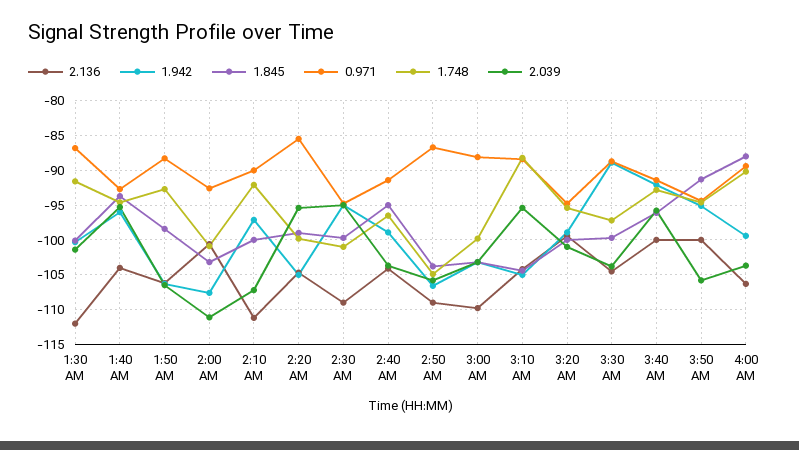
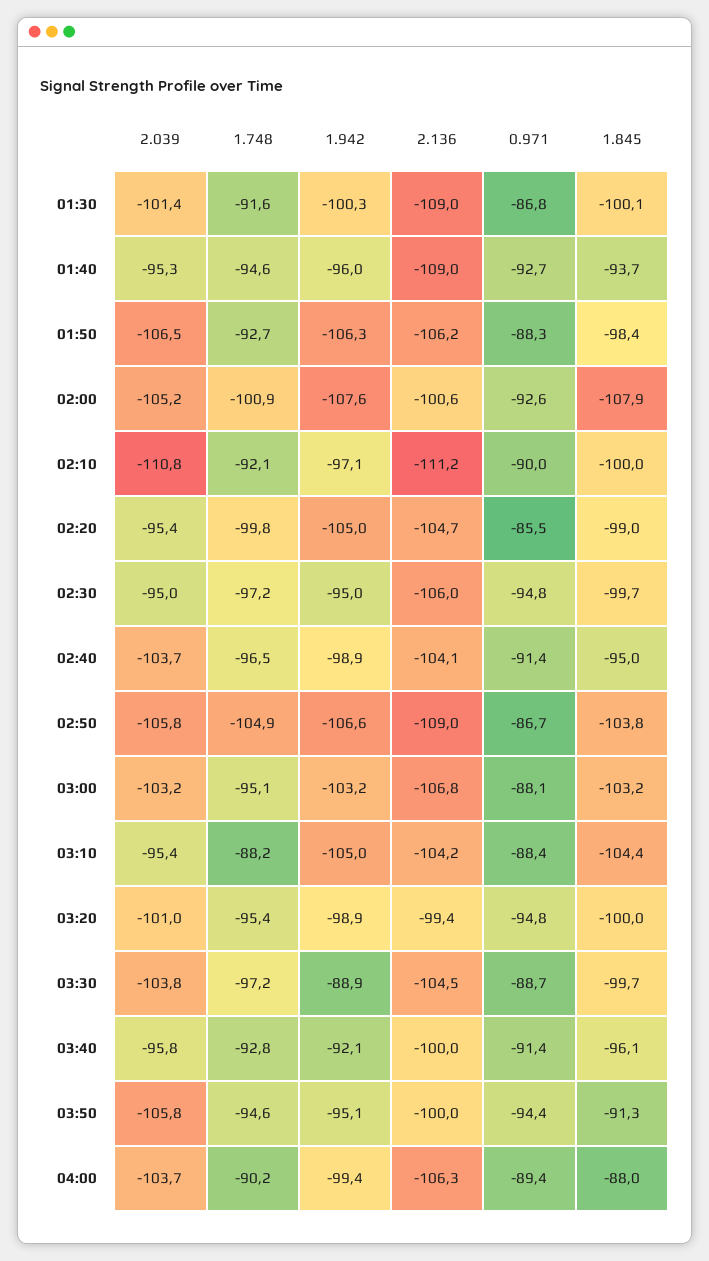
2.136, 1:30 AM: -112 -> -109
2.136, 1:40 AM: -104 -> -109
1.845, 2:00 AM: -103 -> -107.9
2.039, 2:00 AM: -111 -> -105.2
2.039, 2:10 AM: -107 -> -110.8
2.136, 2:30 AM: -109 -> -106
1.748, 2:30 AM: -101 -> -97.2
2.136, 3:00 AM: -110 -> -106.8
1.748, 3:00 AM: -100 -> -95.1

